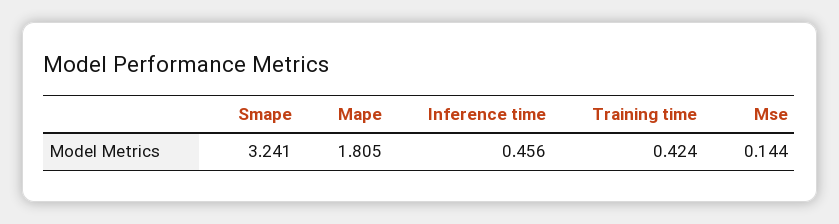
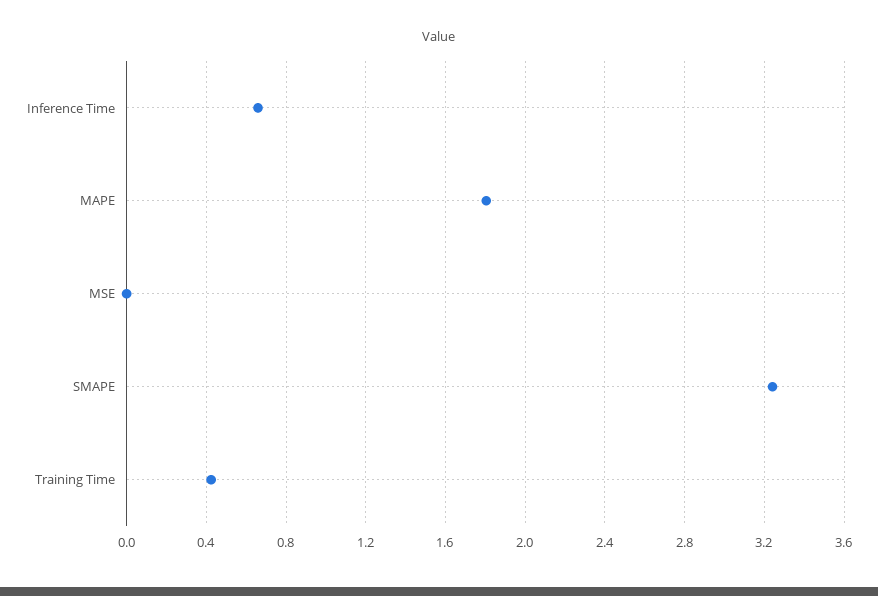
Inference time: 0.456 -> 0.65
Mse: 0.144 -> 0

